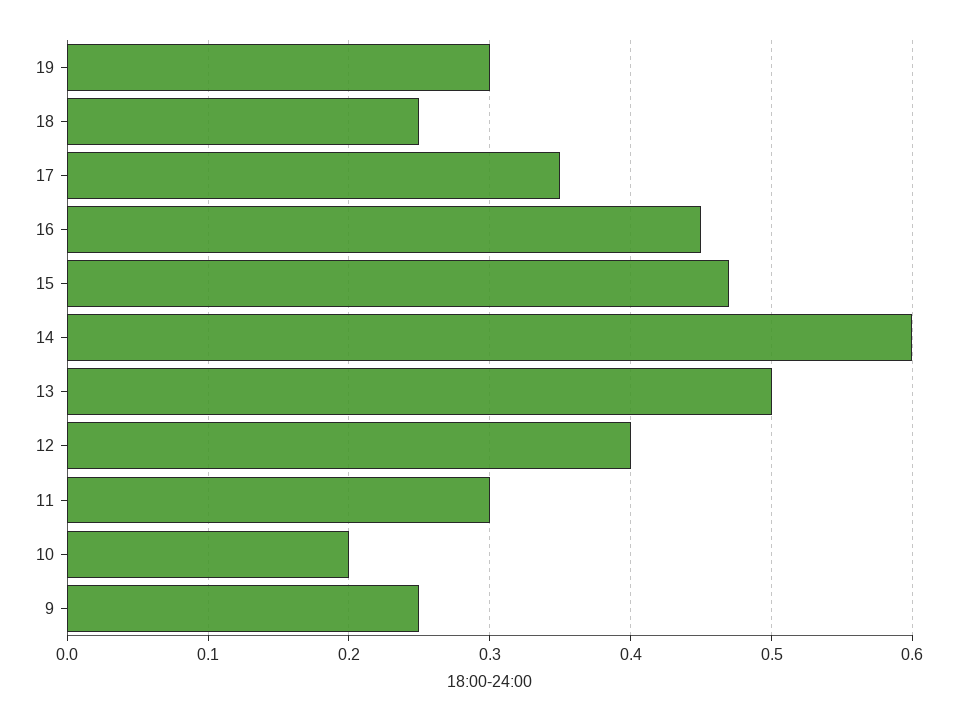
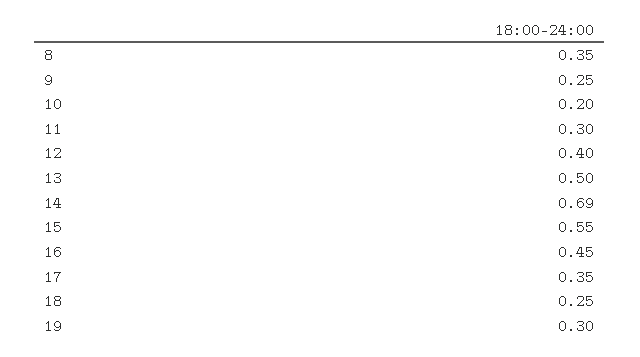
15: 0.47 -> 0.55
14: 0.6 -> 0.69
8: none -> 0.35

